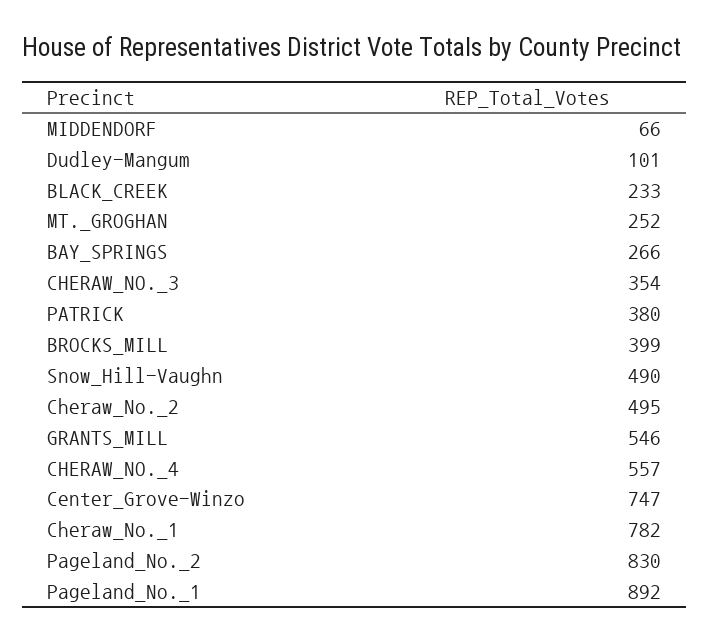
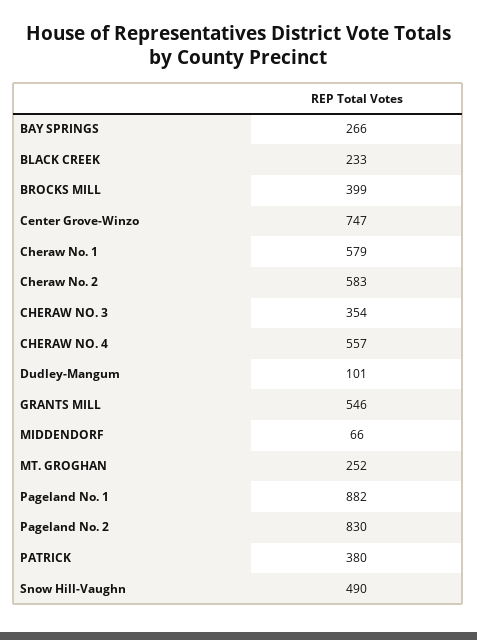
Cheraw_No._2: 495 -> 583
Cheraw_No._1: 782 -> 579
Pageland_No._1: 892 -> 882

